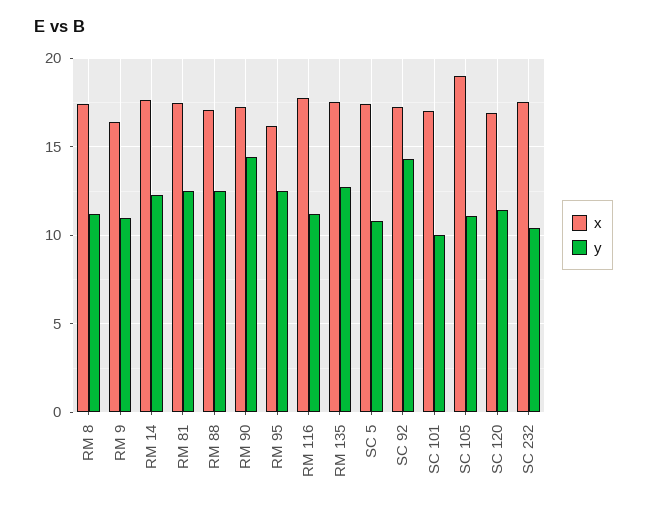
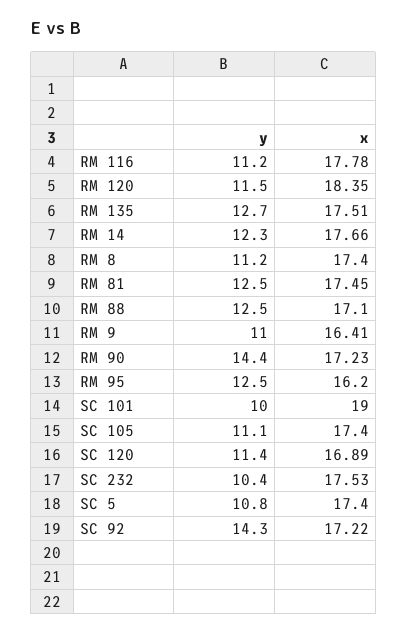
x, SC 101: 17 -> 19
x, SC 105: 19 -> 17.4
y, RM 120: none -> 11.5
x, RM 120: none -> 18.35

